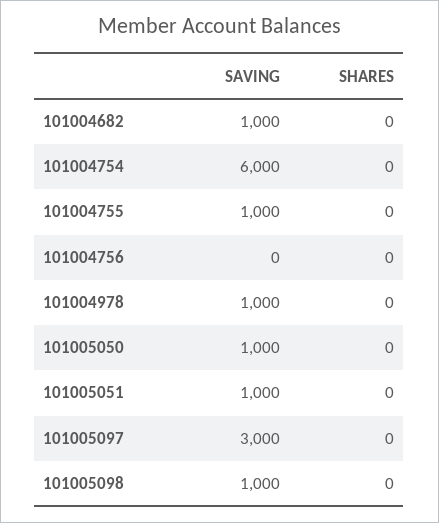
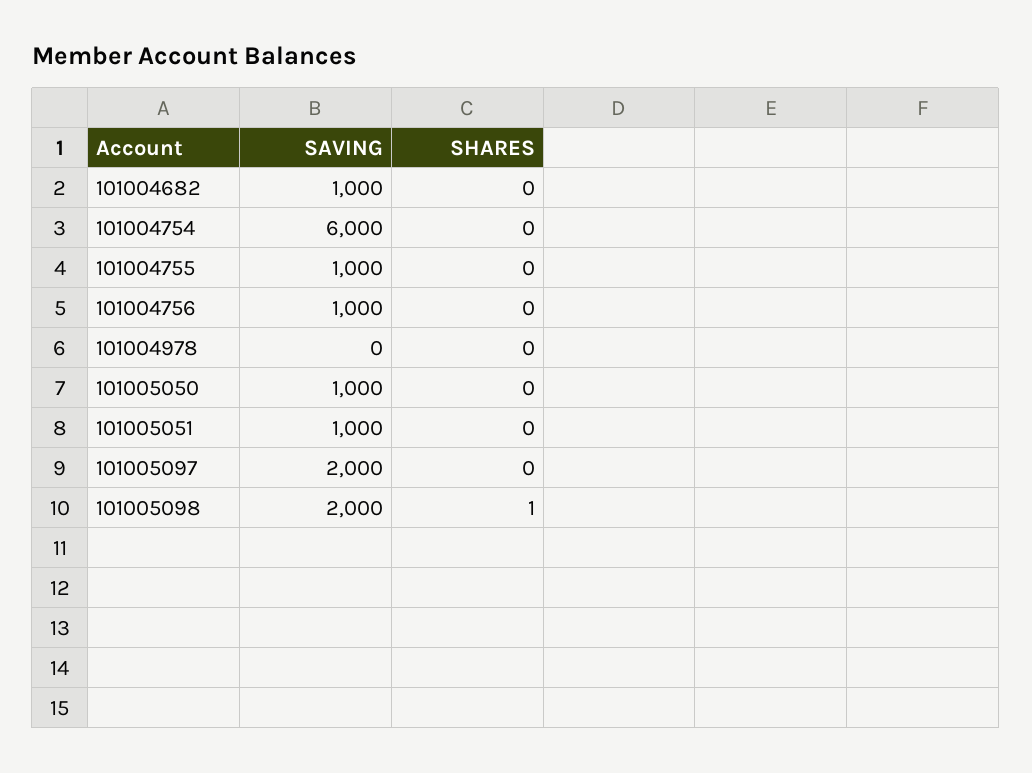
SAVING, 101004756: 0 -> 1000
SAVING, 101004978: 1000 -> 0
SAVING, 101005097: 3000 -> 2000
SAVING, 101005098: 1000 -> 2000
SHARES, 101005098: 0 -> 1

